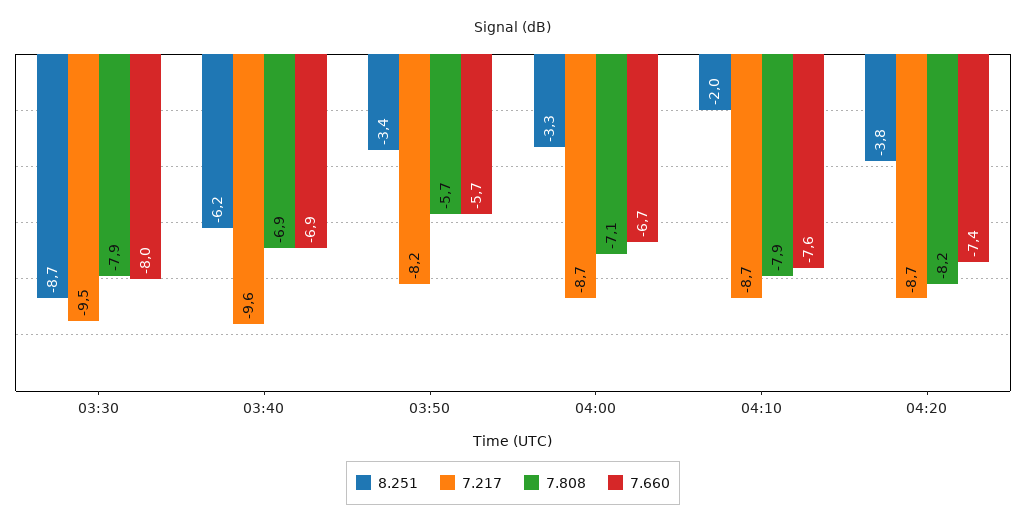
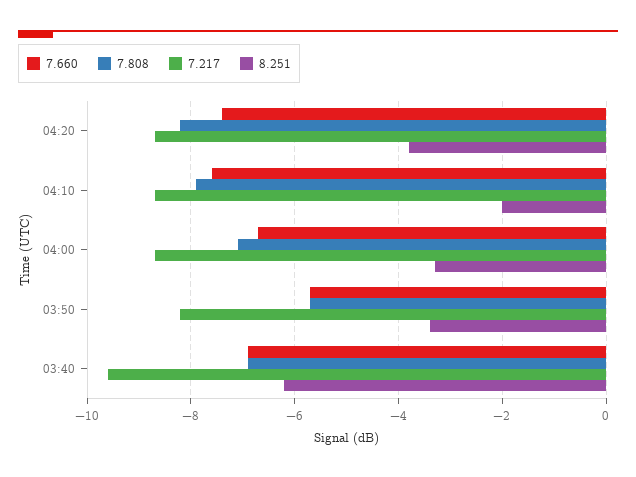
8.251, 03:30: -8.7 -> none
7.217, 03:30: -9.5 -> none
7.808, 03:30: -7.9 -> none
7.660, 03:30: -8 -> none

